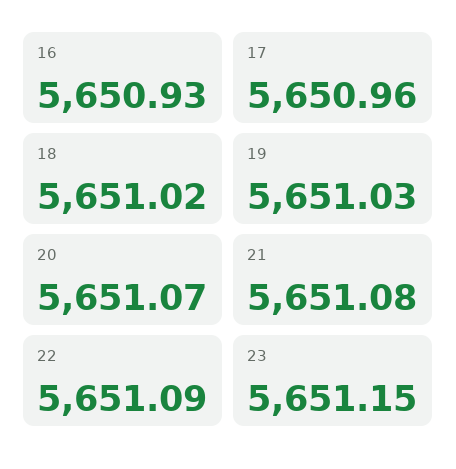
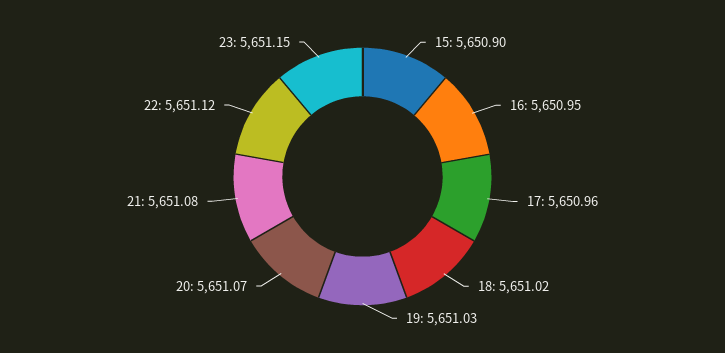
16: 5650.93 -> 5650.95
22: 5651.09 -> 5651.12
15: none -> 5650.9

